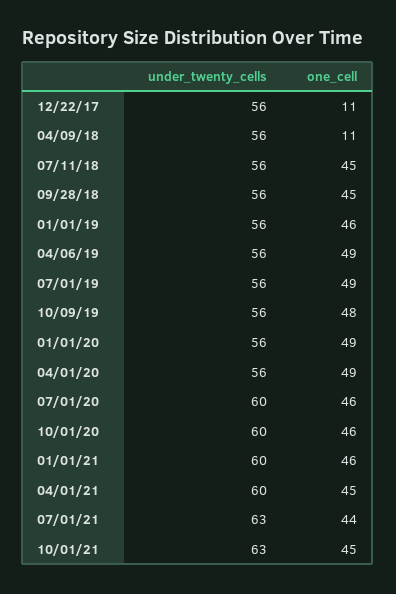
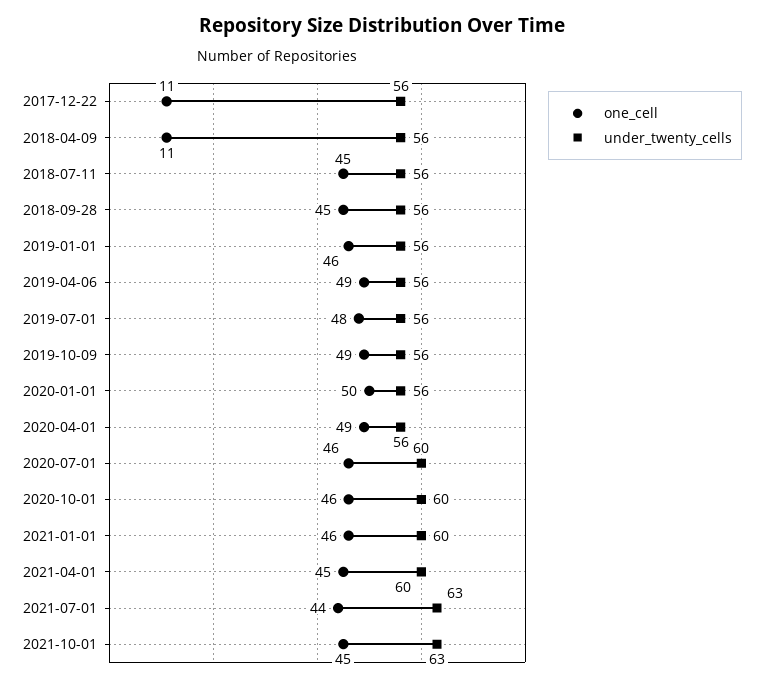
one_cell, 07/01/19: 49 -> 48
one_cell, 10/09/19: 48 -> 49
one_cell, 01/01/20: 49 -> 50

